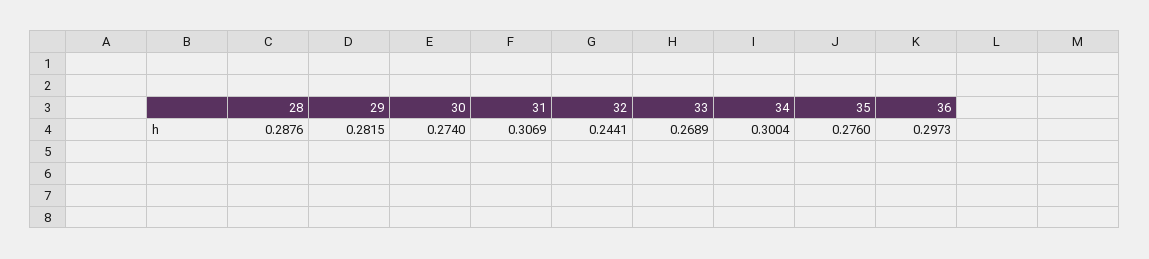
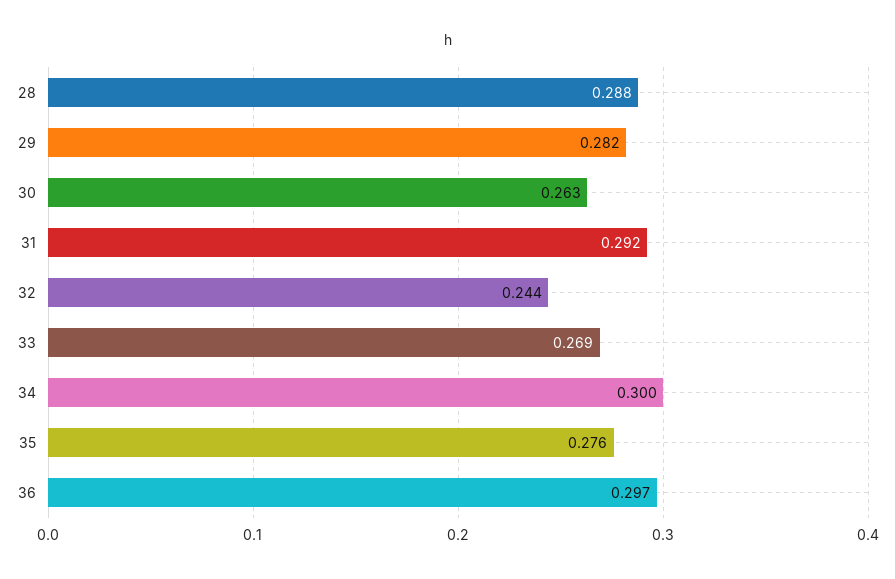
30: 0.274 -> 0.263
31: 0.3069 -> 0.292

